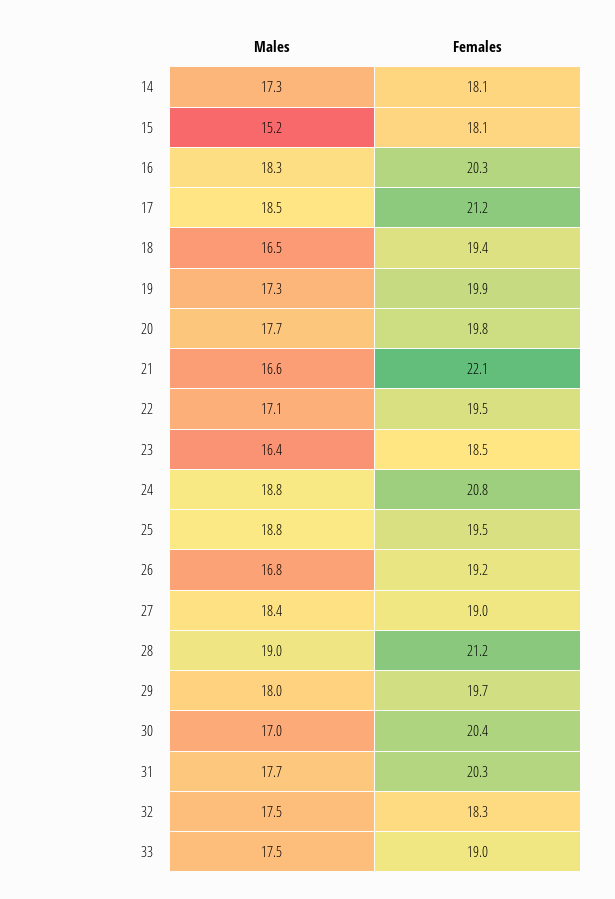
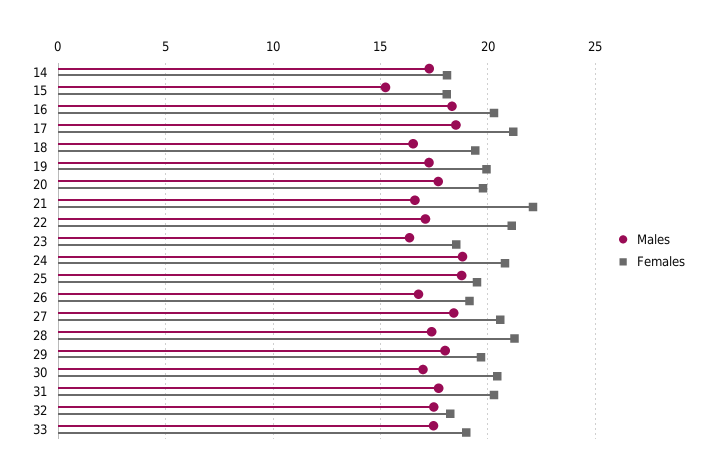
Females, 22: 19.5 -> 21
Females, 27: 19 -> 20.5
Males, 28: 19 -> 17.5

